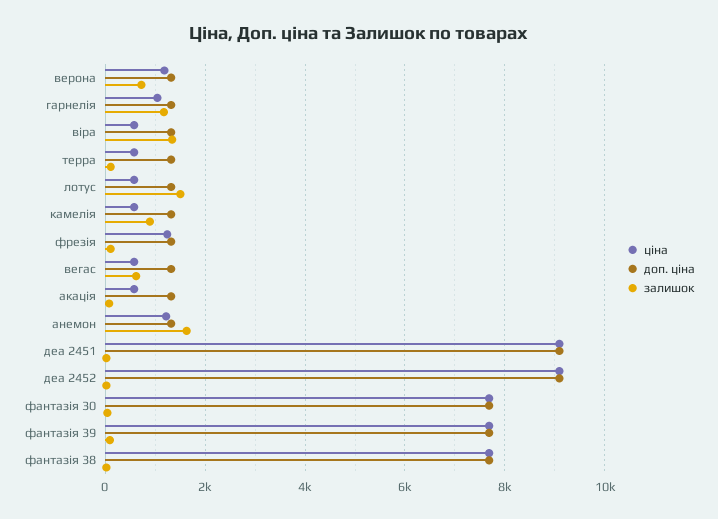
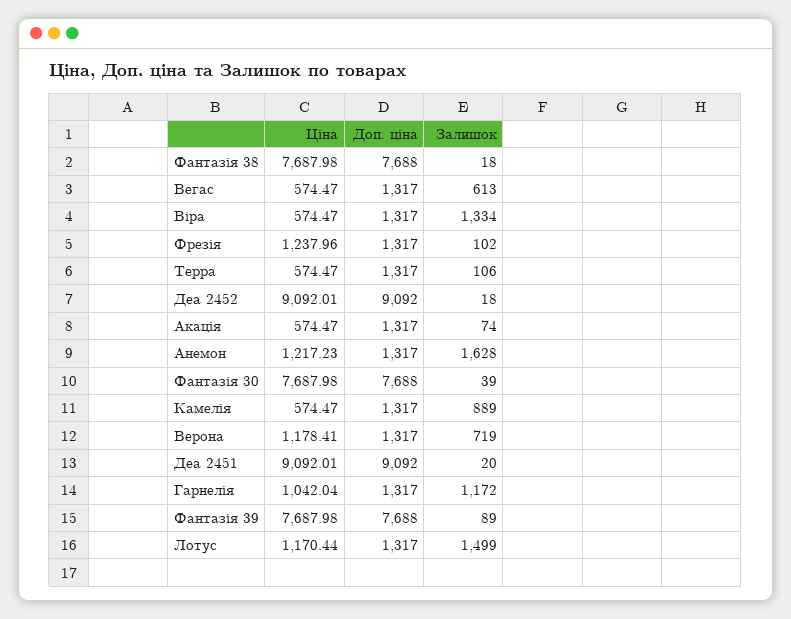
ціна, лотус: 600 -> 1170.44

